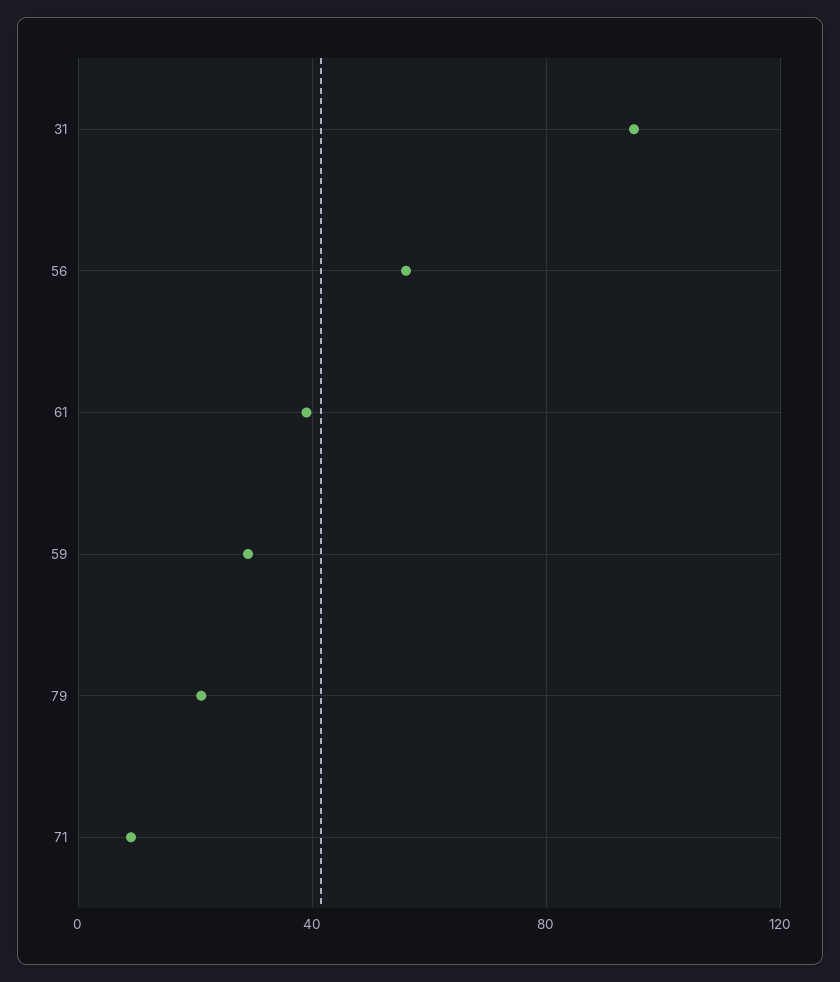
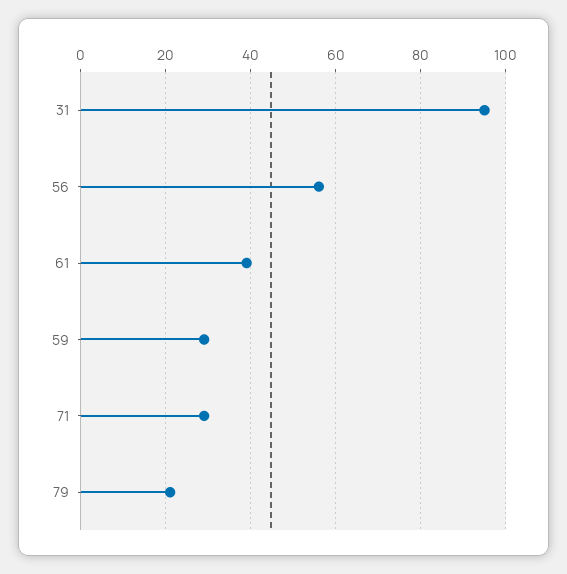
71: 10 -> 30

